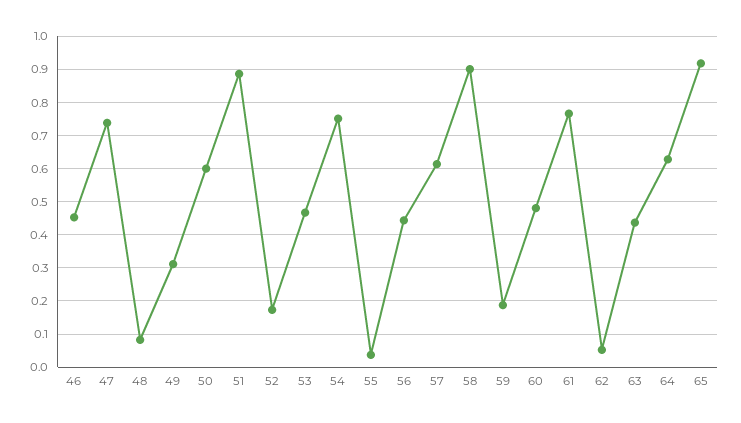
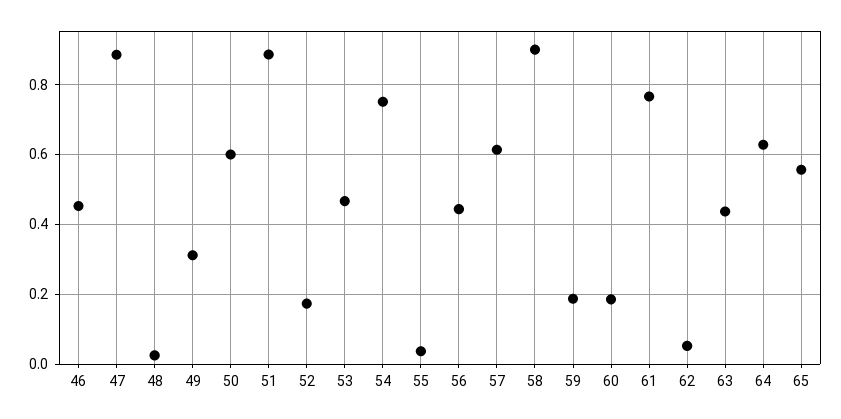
47: 0.74 -> 0.88
48: 0.08 -> 0.02
60: 0.48 -> 0.18
65: 0.92 -> 0.56

